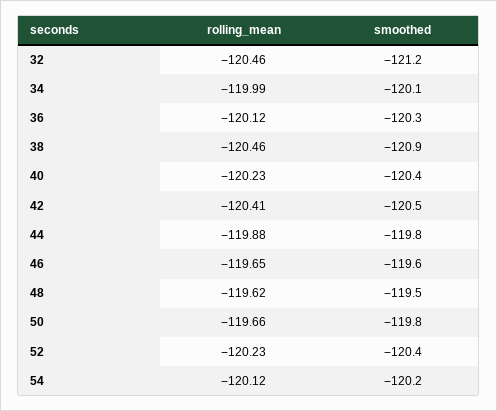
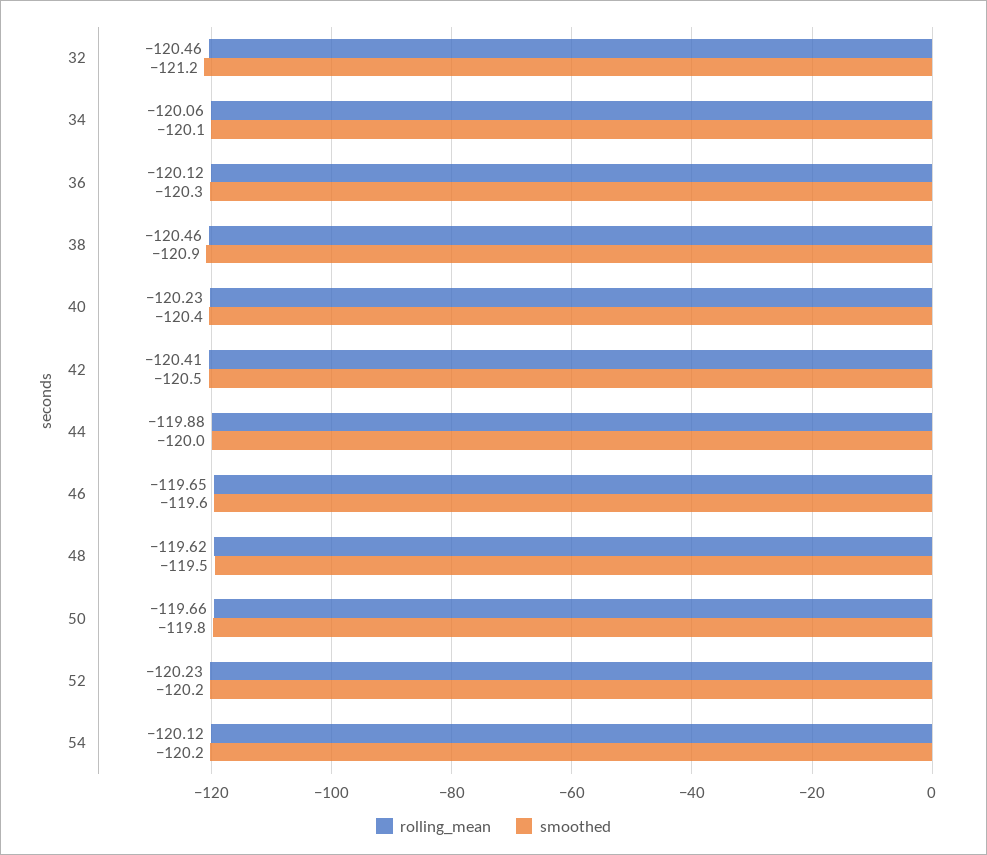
rolling_mean, 34: -119.99 -> -120.06
smoothed, 44: -119.8 -> -120
smoothed, 52: -120.4 -> -120.2

